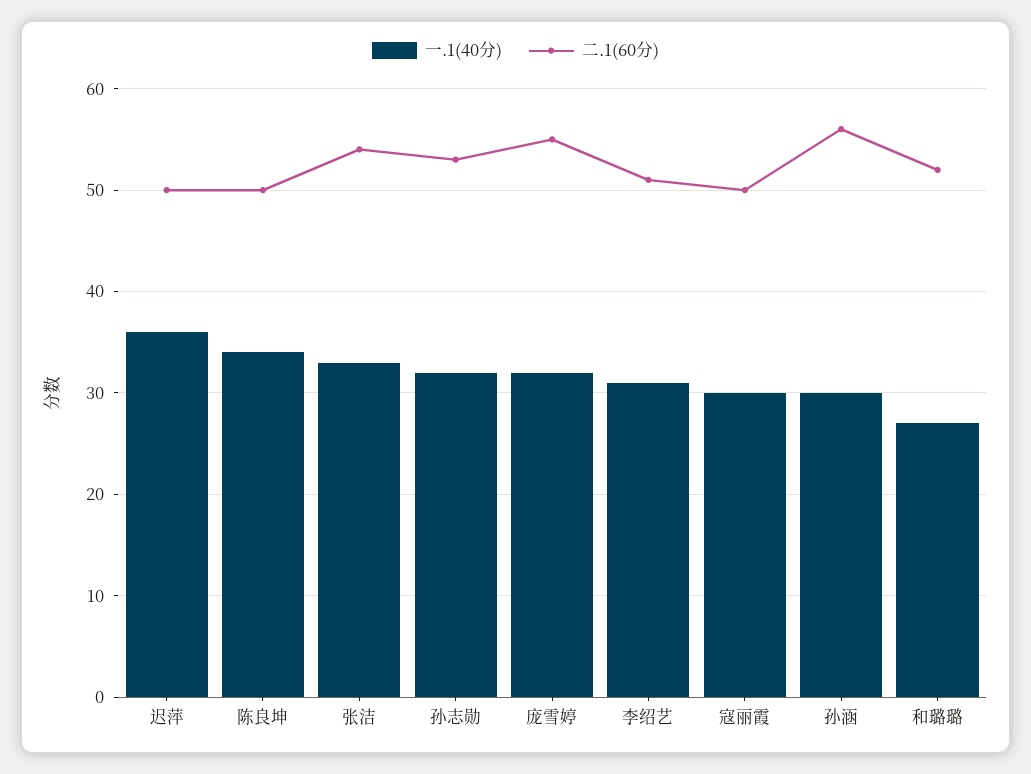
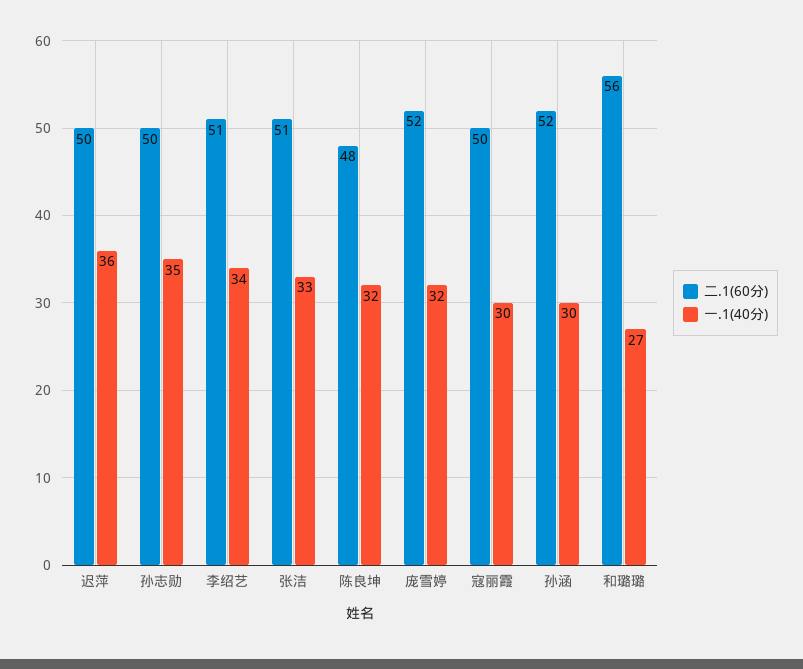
一.1(40分), 陈良坤: 34 -> 32
二.1(60分), 陈良坤: 50 -> 48
二.1(60分), 张洁: 54 -> 51
一.1(40分), 孙志勋: 32 -> 35
二.1(60分), 孙志勋: 53 -> 50
二.1(60分), 庞雪婷: 55 -> 52
一.1(40分), 李绍艺: 31 -> 34
二.1(60分), 孙涵: 56 -> 52
二.1(60分), 和璐璐: 52 -> 56

